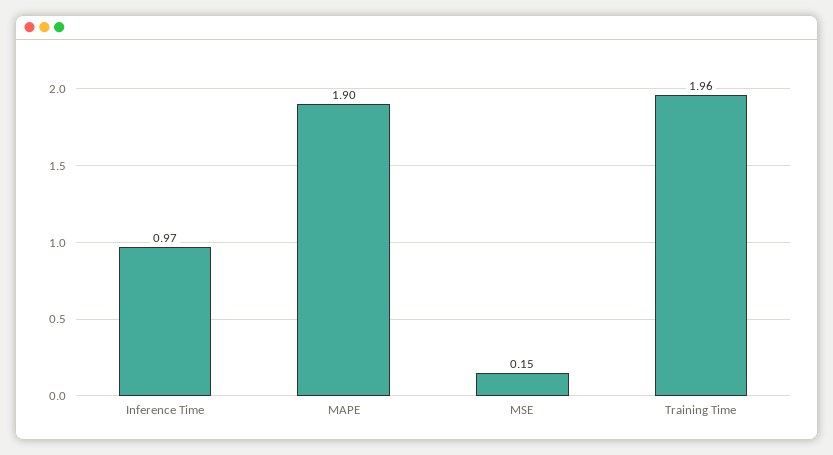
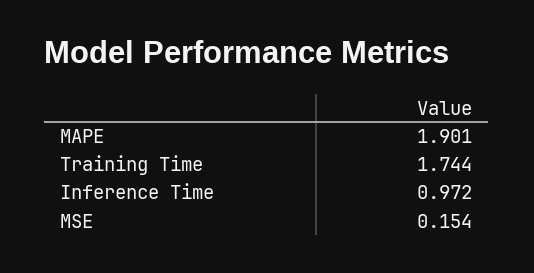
Training Time: 1.96 -> 1.744

